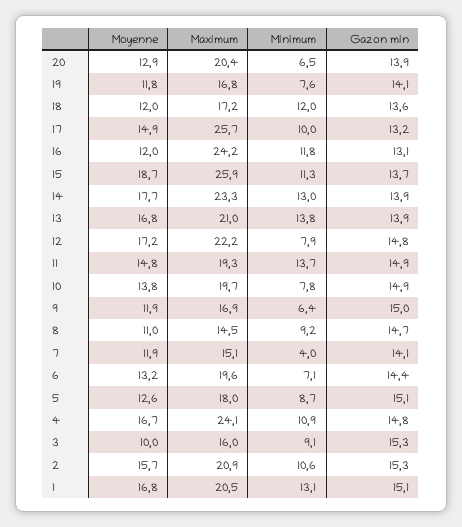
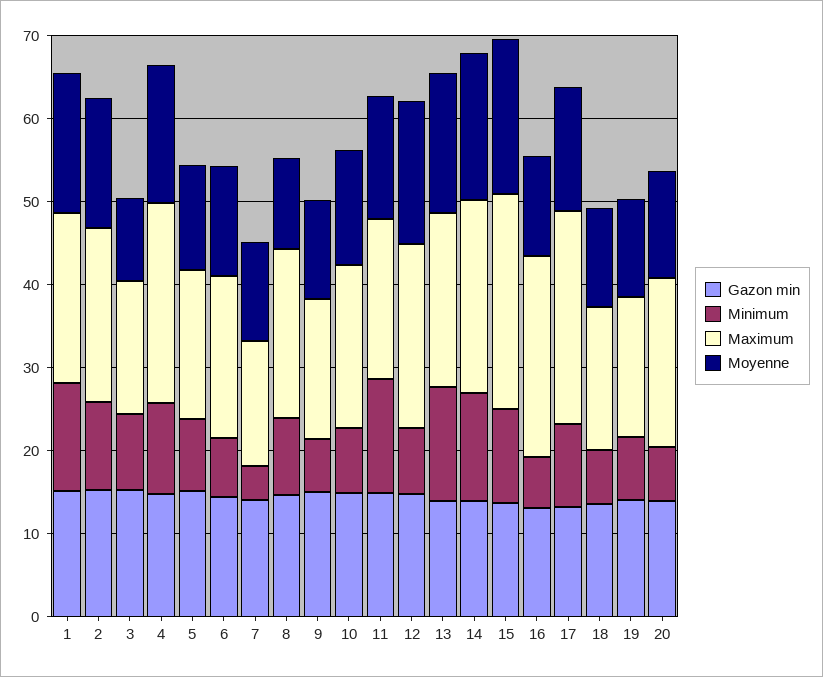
Minimum, 18: 12 -> 6
Minimum, 16: 11.8 -> 6
Maximum, 8: 14.5 -> 20

